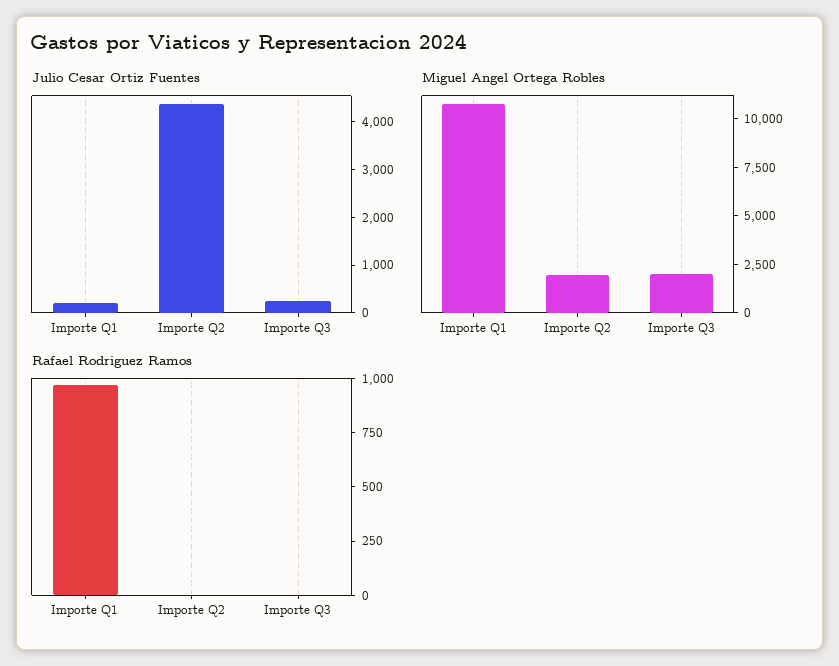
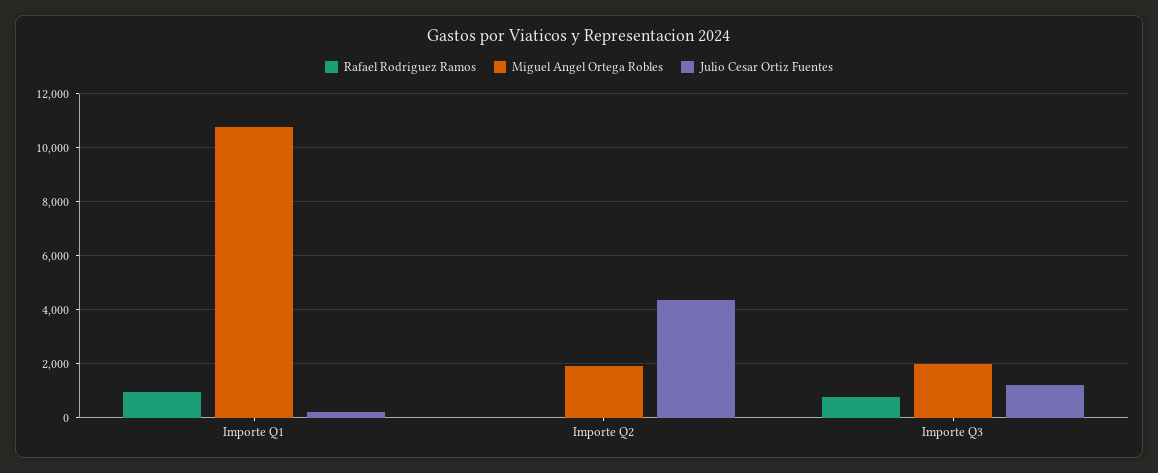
Julio Cesar Ortiz Fuentes, Importe Q3: 200 -> 1250
Rafael Rodriguez Ramos, Importe Q3: 0 -> 750

